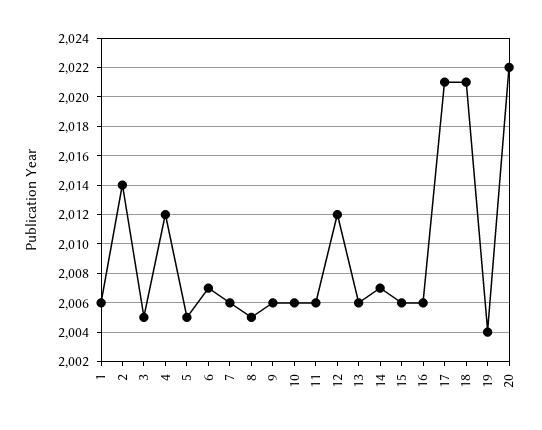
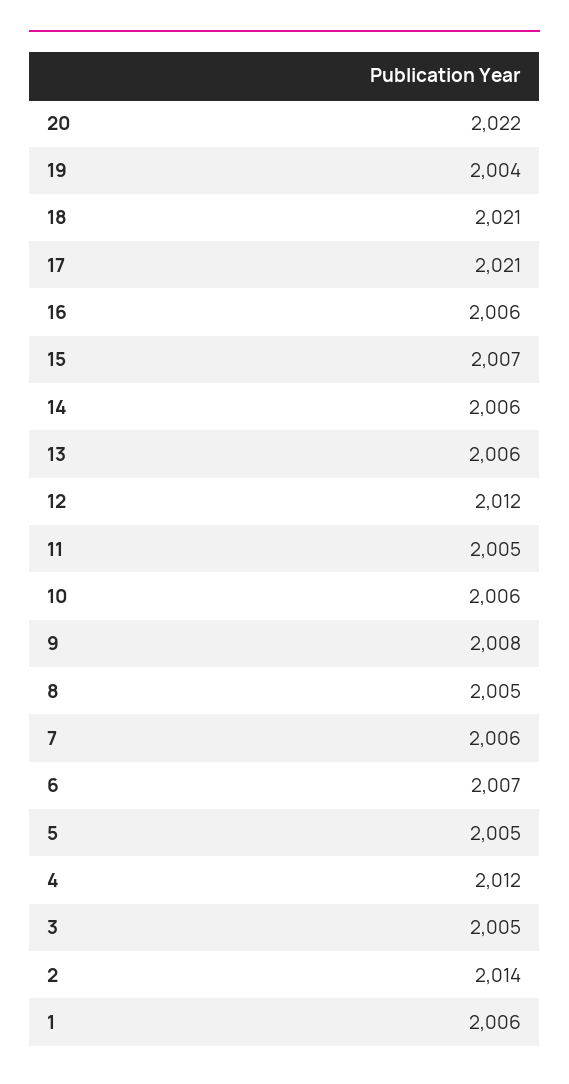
9: 2006 -> 2008
11: 2006 -> 2005
14: 2007 -> 2006
15: 2006 -> 2007

